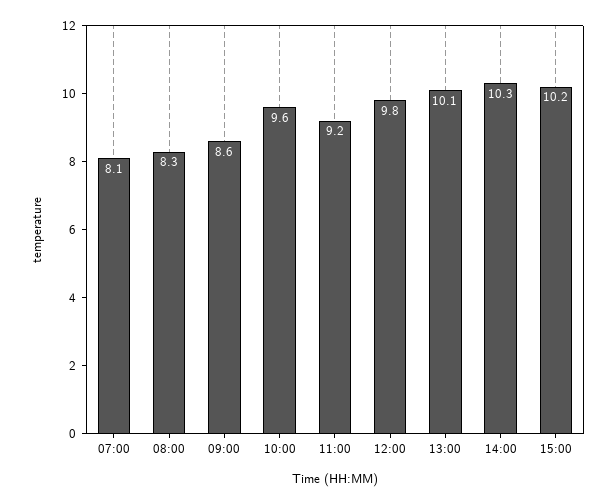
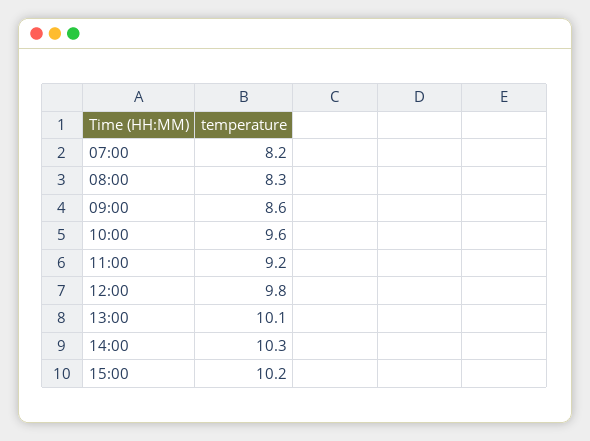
07:00: 8.1 -> 8.2

